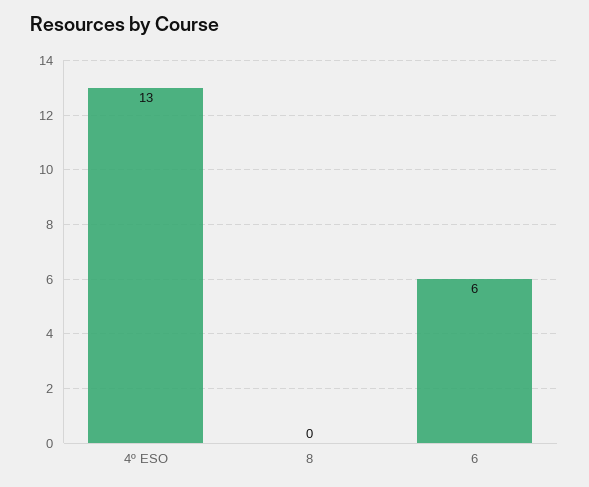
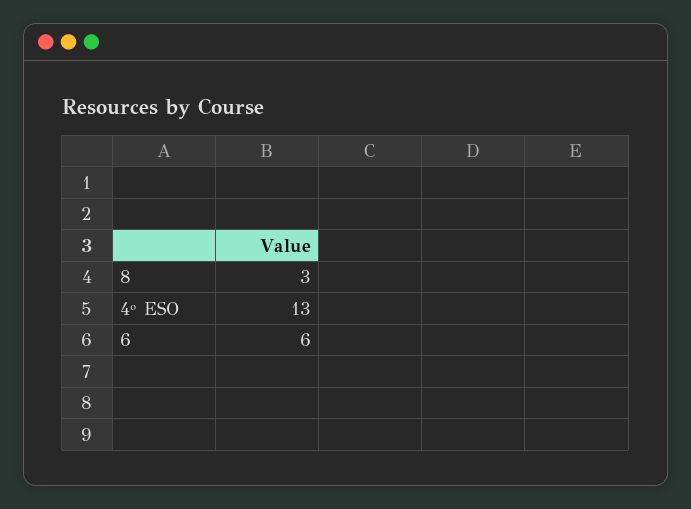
8: 0 -> 3

